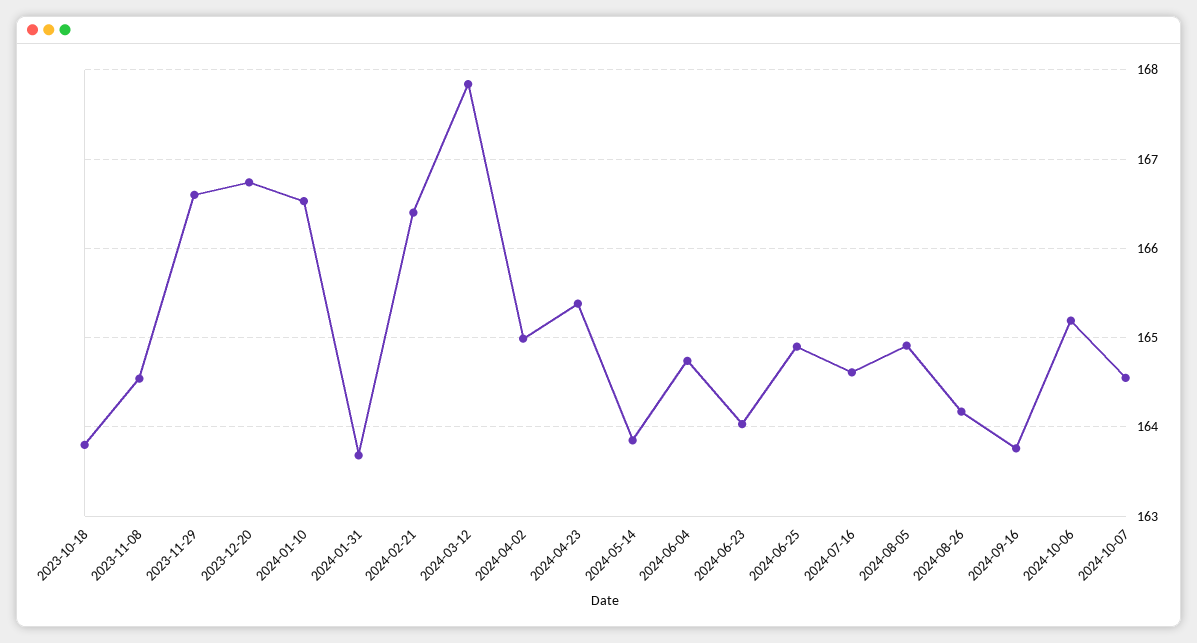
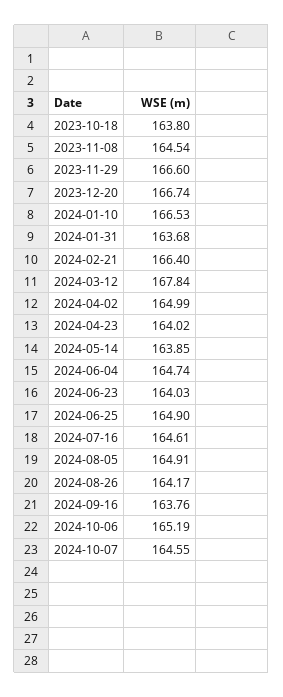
2024-04-23: 165.4 -> 164.02

